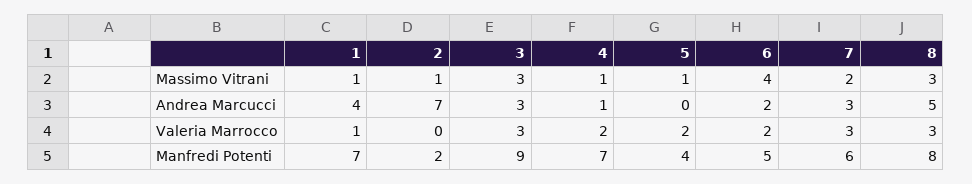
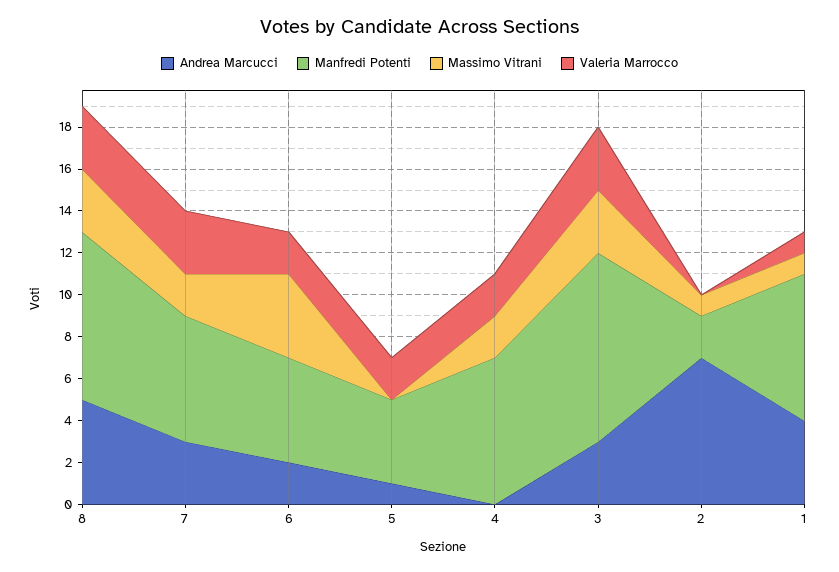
Massimo Vitrani, 4: 1 -> 2
Massimo Vitrani, 5: 1 -> 0
Andrea Marcucci, 4: 1 -> 0
Andrea Marcucci, 5: 0 -> 1

